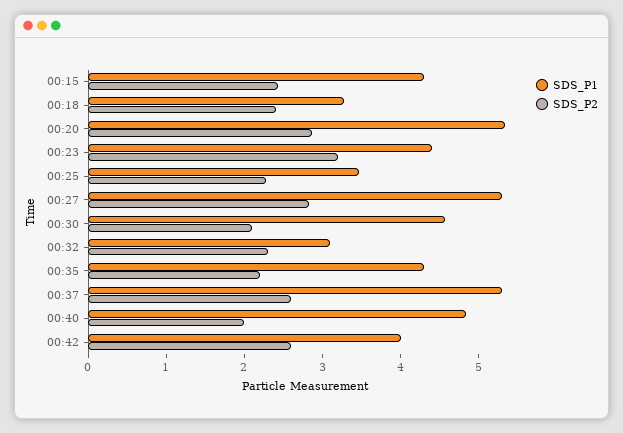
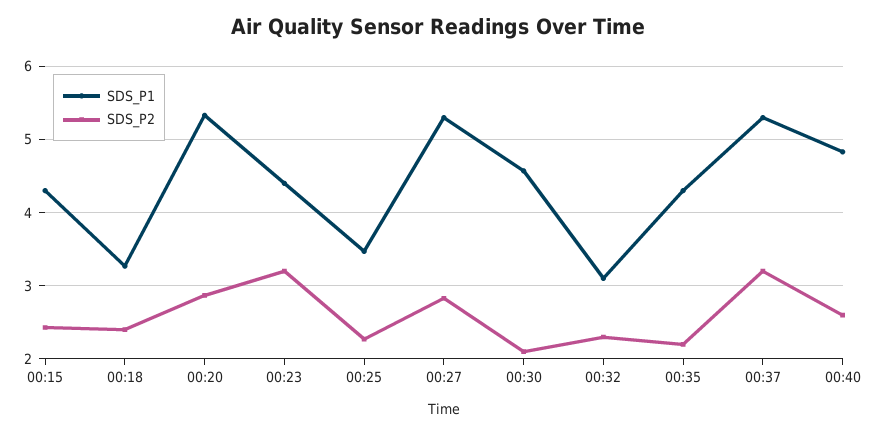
SDS_P2, 00:37: 2.6 -> 3.2
SDS_P2, 00:40: 2 -> 2.6
SDS_P1, 00:42: 4 -> none
SDS_P2, 00:42: 2.6 -> none

